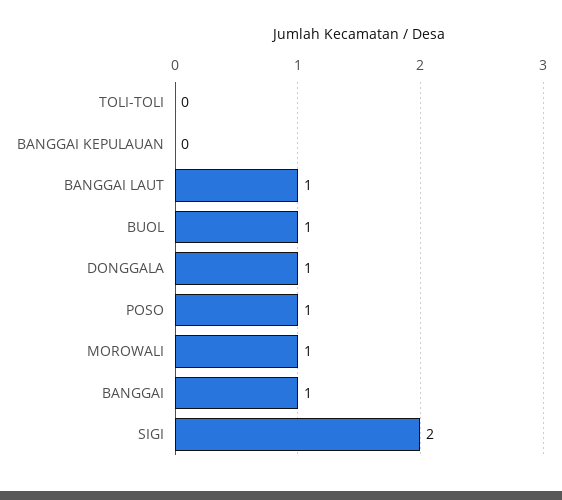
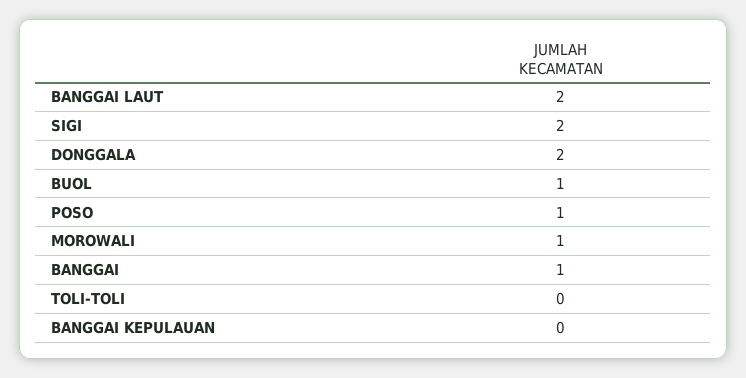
BANGGAI LAUT: 1 -> 2
DONGGALA: 1 -> 2

